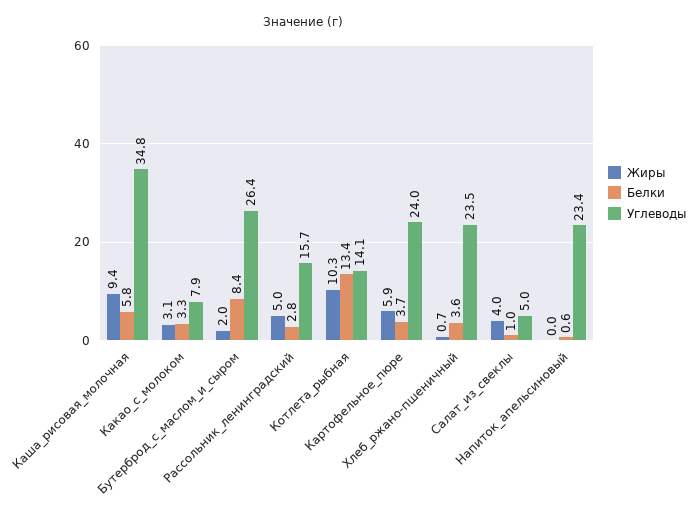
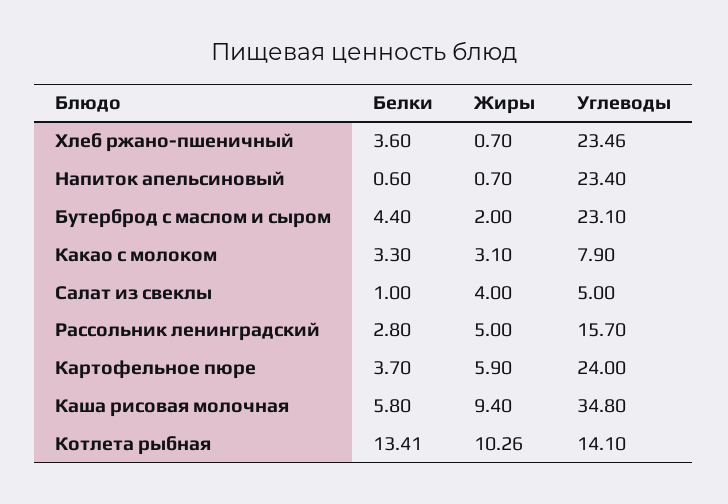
Белки, Бутерброд_с_маслом_и_сыром: 8.4 -> 4.4
Углеводы, Бутерброд_с_маслом_и_сыром: 26.4 -> 23.1
Жиры, Напиток_апельсиновый: 0 -> 0.7

